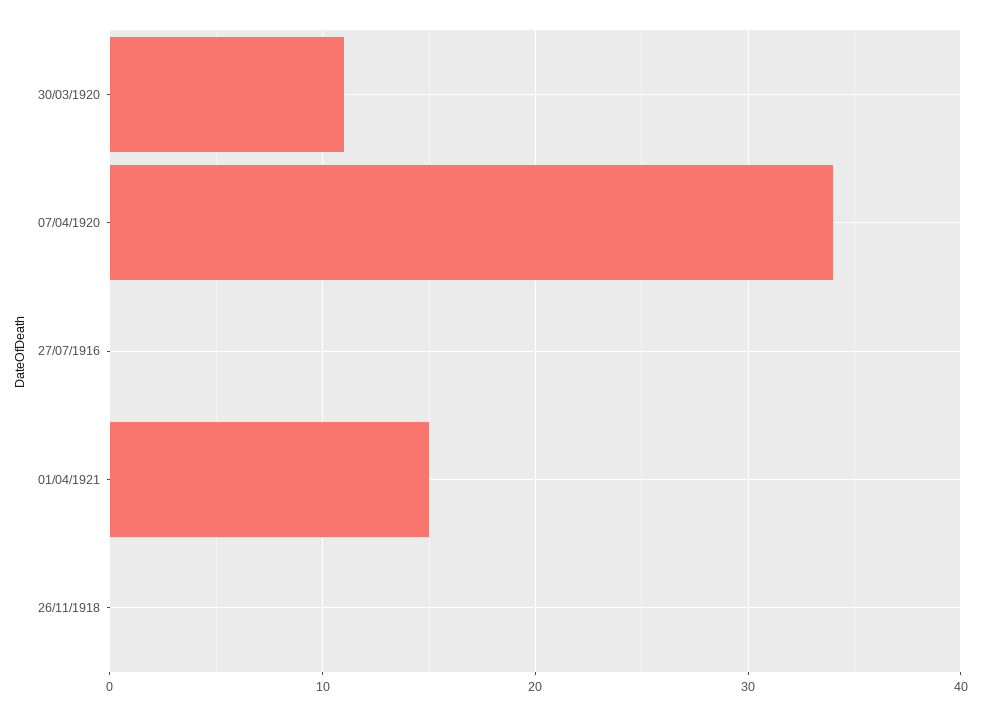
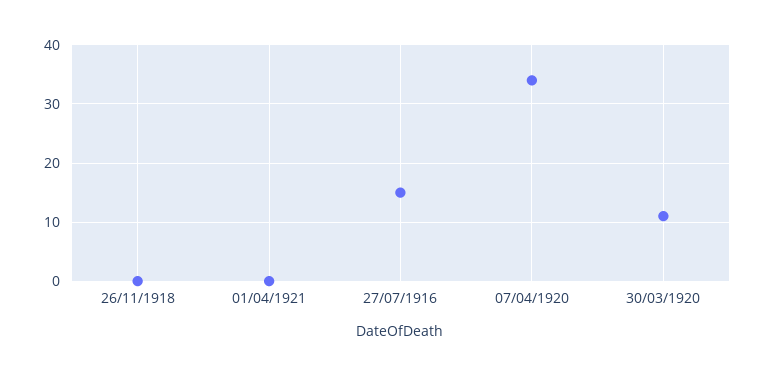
27/07/1916: 0 -> 15
01/04/1921: 15 -> 0

